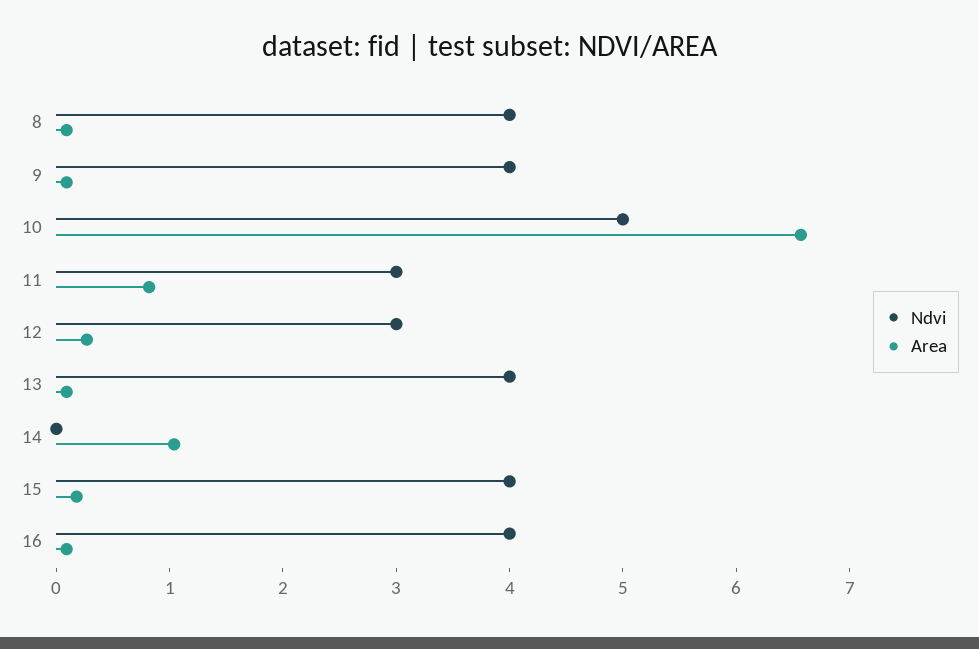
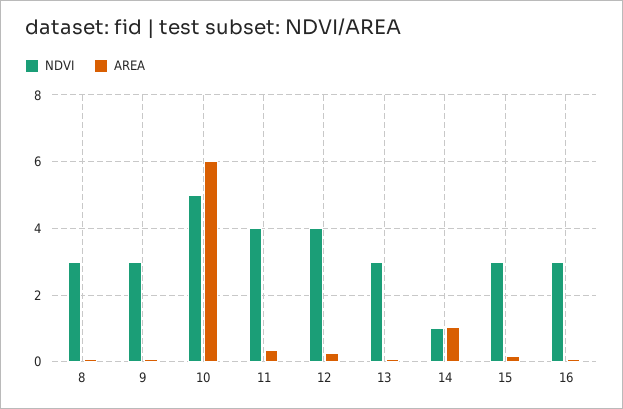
Ndvi, 8: 4 -> 3
Ndvi, 9: 4 -> 3
Area, 10: 6.6 -> 6
Ndvi, 11: 3 -> 4
Area, 11: 0.8 -> 0.4
Ndvi, 12: 3 -> 4
Ndvi, 13: 4 -> 3
Ndvi, 14: 0 -> 1
Ndvi, 15: 4 -> 3
Ndvi, 16: 4 -> 3

